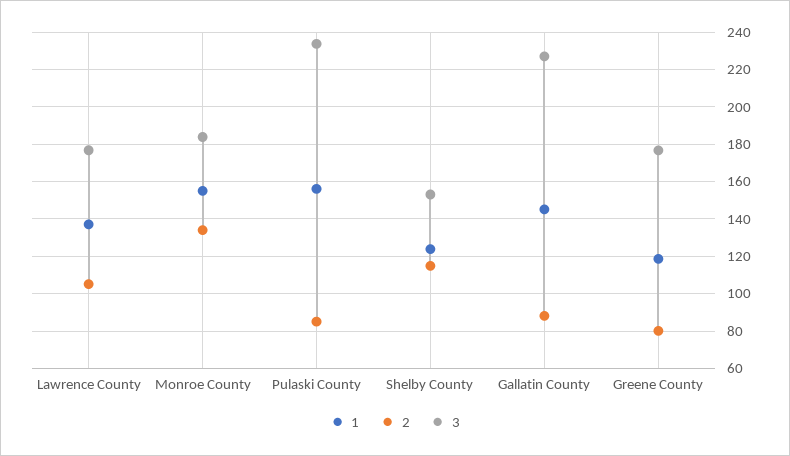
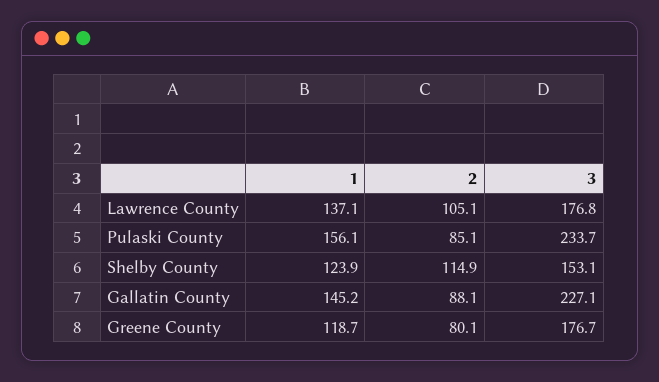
1, Monroe County: 155 -> none
2, Monroe County: 135 -> none
3, Monroe County: 185 -> none

